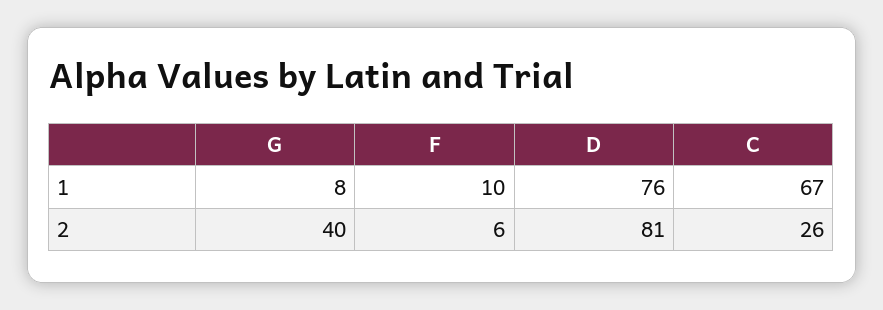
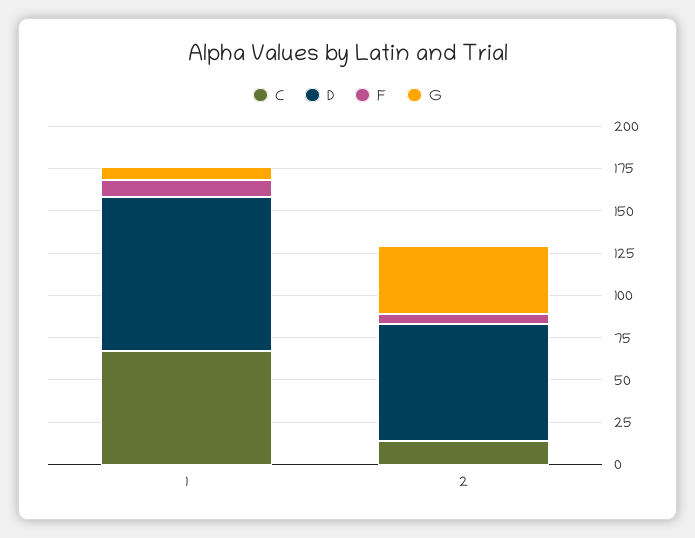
D, 1: 76 -> 90
D, 2: 81 -> 70
C, 2: 26 -> 15

